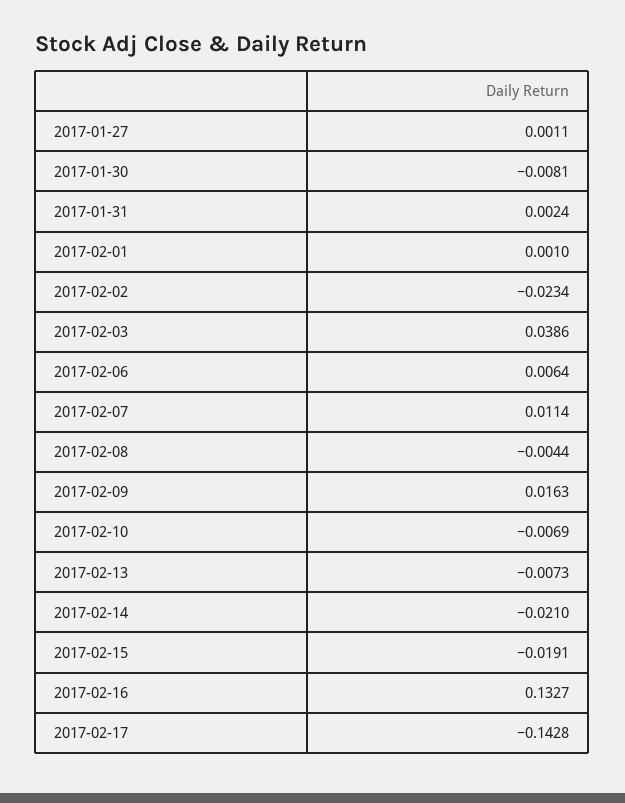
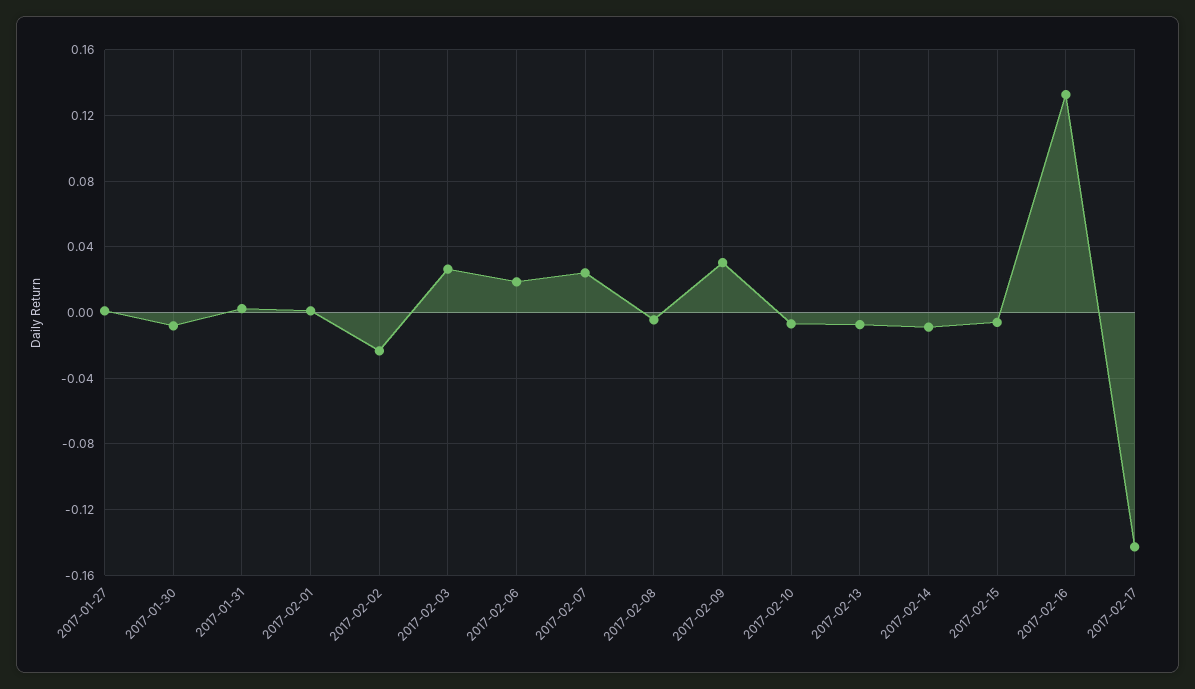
2017-02-03: 0.0386 -> 0.025
2017-02-06: 0.0064 -> 0.02
2017-02-07: 0.0114 -> 0.025
2017-02-09: 0.0163 -> 0.03
2017-02-14: -0.021 -> -0.01
2017-02-15: -0.0191 -> -0.005

